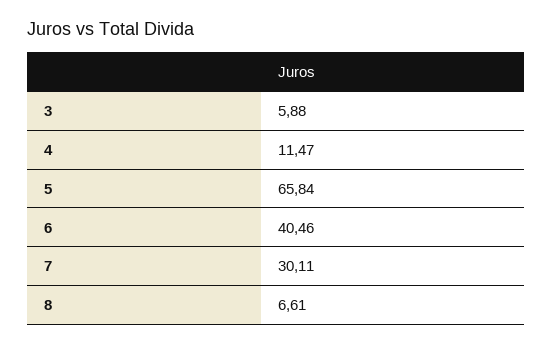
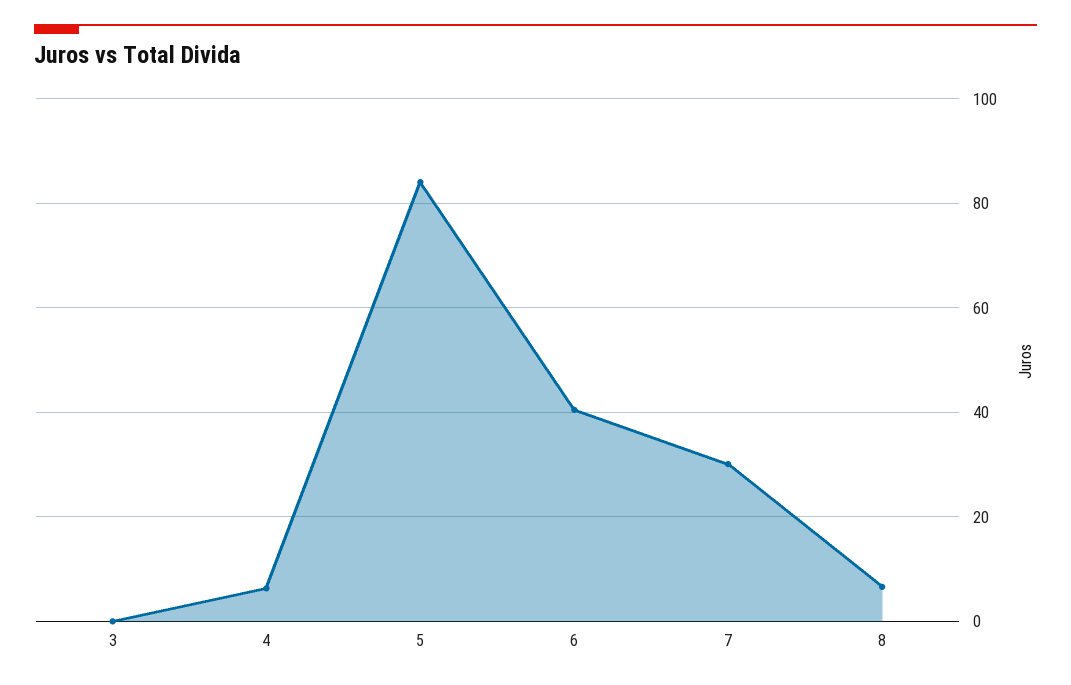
3: 5.88 -> 0
4: 11.47 -> 6
5: 65.84 -> 84

